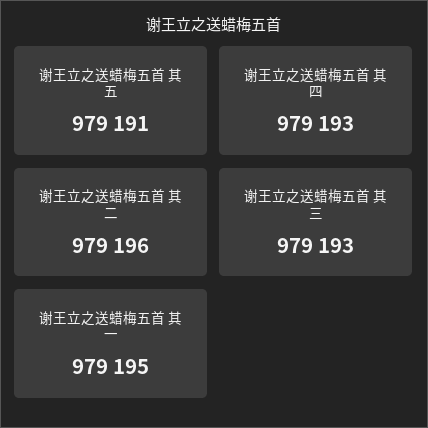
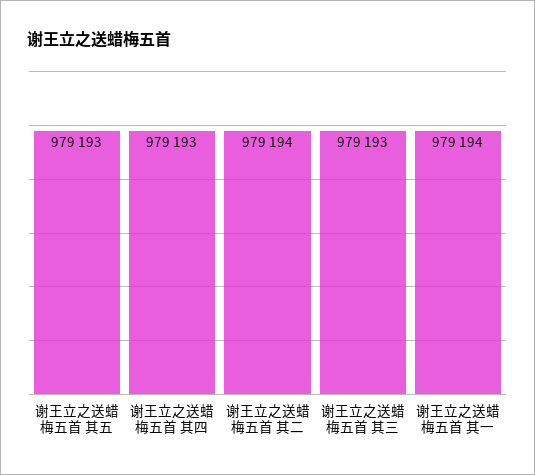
谢王立之送蜡梅五首 其五: 979191 -> 979193
谢王立之送蜡梅五首 其二: 979196 -> 979194
谢王立之送蜡梅五首 其一: 979195 -> 979194

